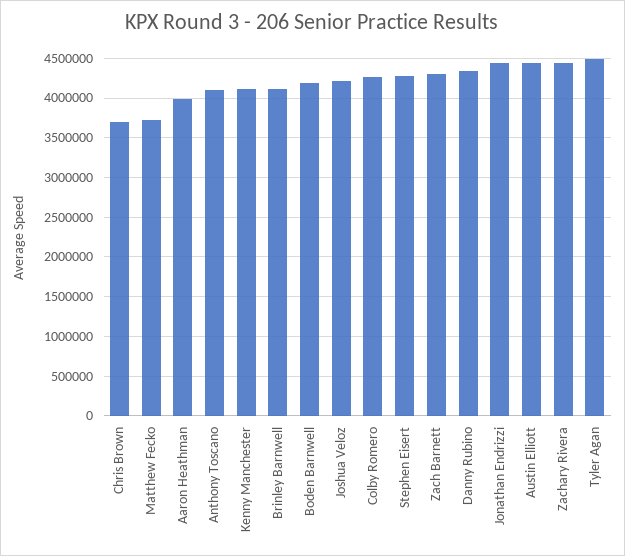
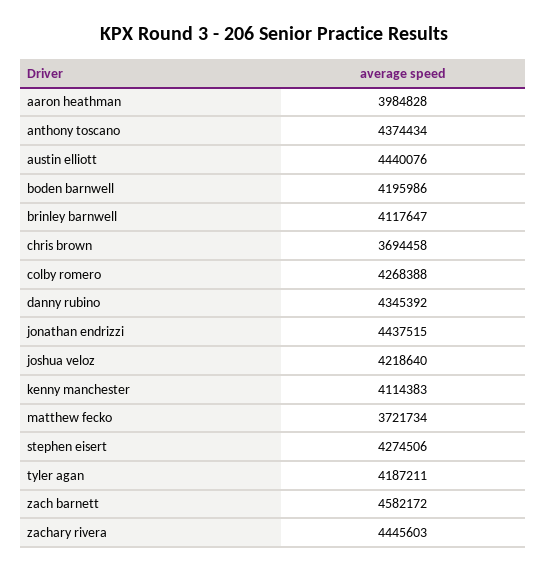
Anthony Toscano: 4100000 -> 4374434
Zach Barnett: 4300000 -> 4582172
Tyler Agan: 4500000 -> 4187211

